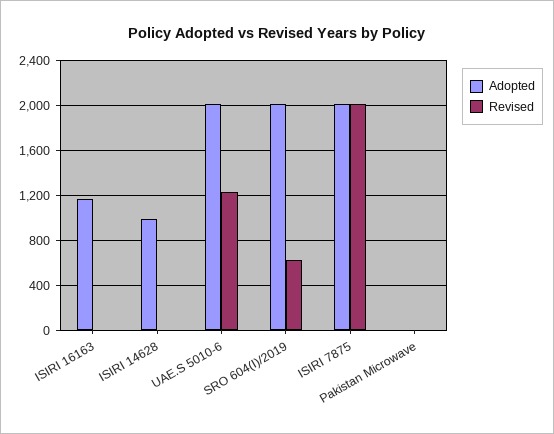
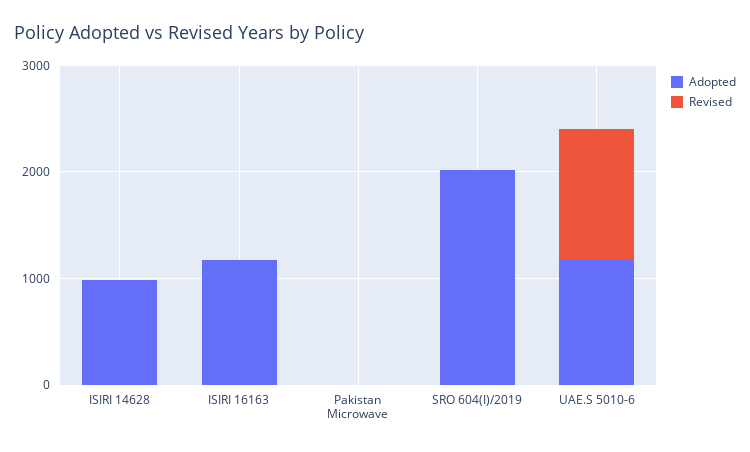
Adopted, UAE.S 5010-6: 2000 -> 1200
Revised, SRO 604(I)/2019: 600 -> 0
Adopted, ISIRI 7875: 2000 -> none
Revised, ISIRI 7875: 2000 -> none

